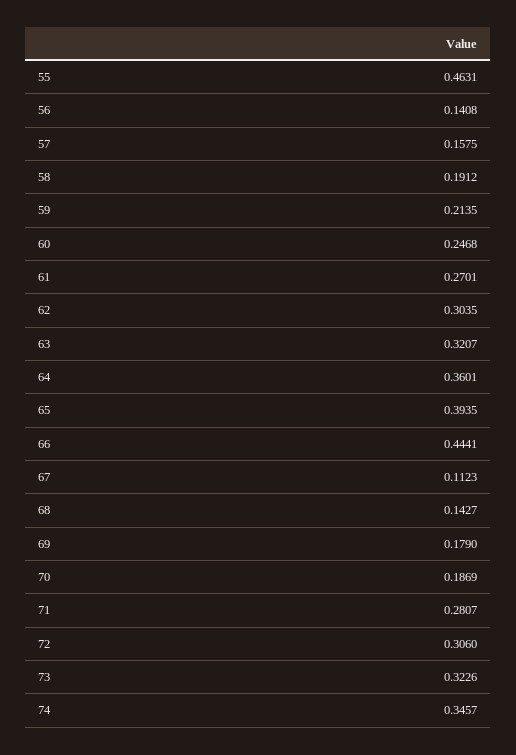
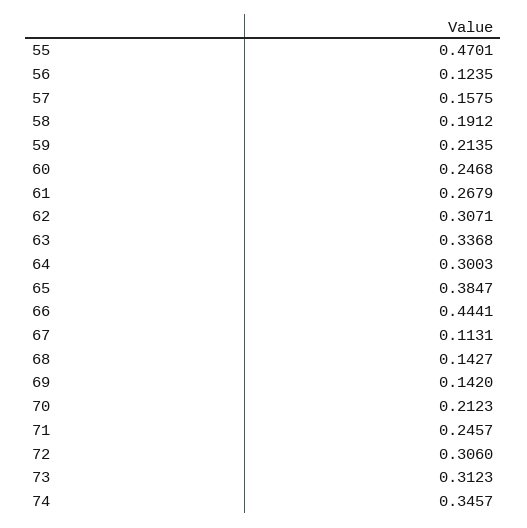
55: 0.4631 -> 0.4701
56: 0.1408 -> 0.1235
61: 0.2701 -> 0.2679
62: 0.3035 -> 0.3071
63: 0.3207 -> 0.3368
64: 0.3601 -> 0.3003
65: 0.3935 -> 0.3847
67: 0.1123 -> 0.1131
69: 0.179 -> 0.142
70: 0.1869 -> 0.2123
71: 0.2807 -> 0.2457
73: 0.3226 -> 0.3123

